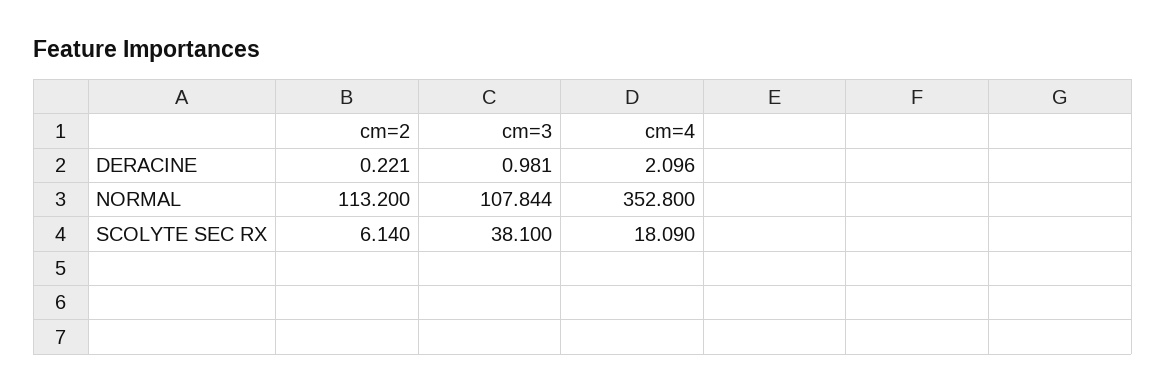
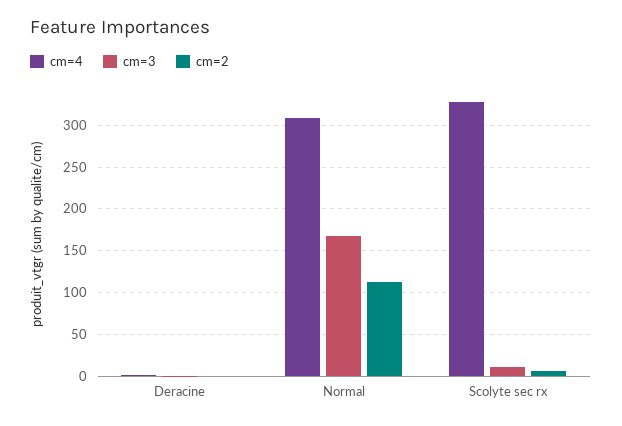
cm=3, NORMAL: 107.844 -> 170
cm=4, NORMAL: 352.8 -> 310
cm=3, SCOLYTE SEC RX: 38.1 -> 10
cm=4, SCOLYTE SEC RX: 18.09 -> 330

